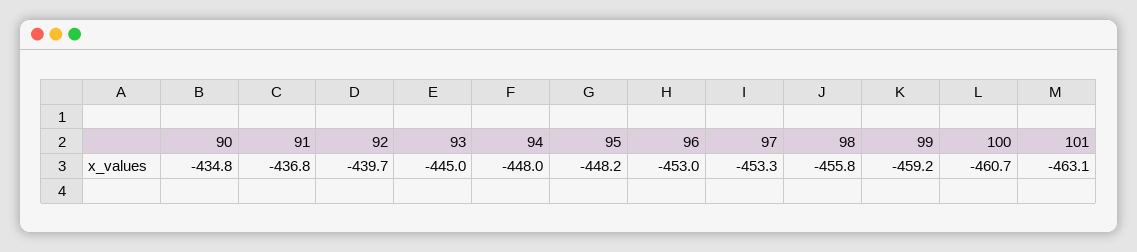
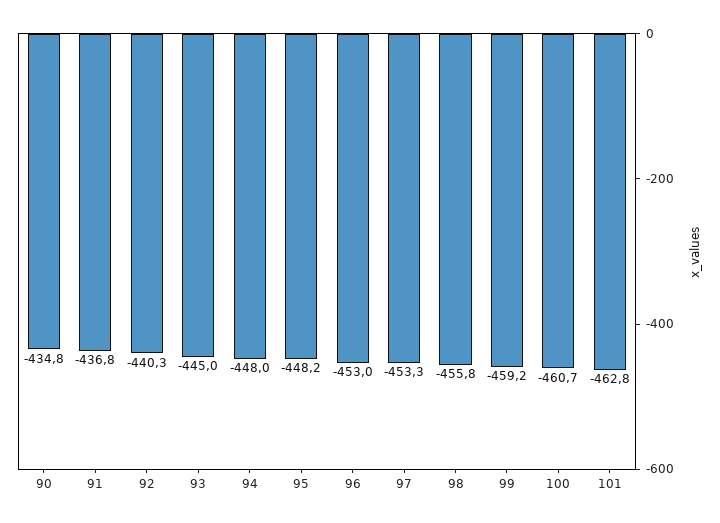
92: -439.7 -> -440.3
101: -463.1 -> -462.8

